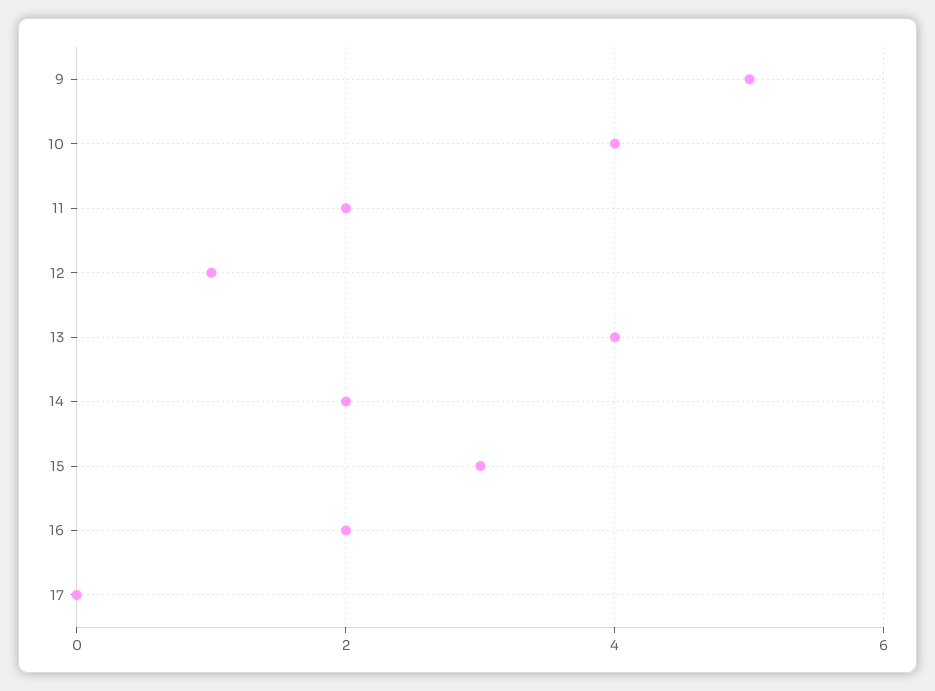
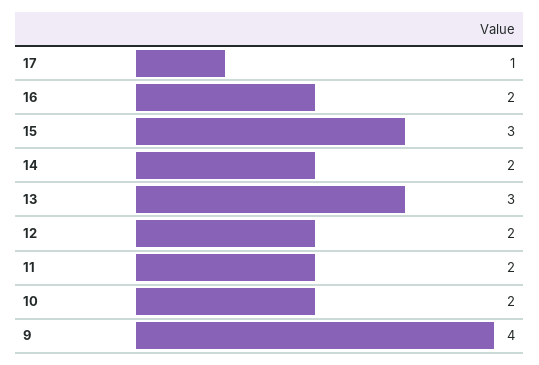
9: 5 -> 4
10: 4 -> 2
12: 1 -> 2
13: 4 -> 3
17: 0 -> 1

